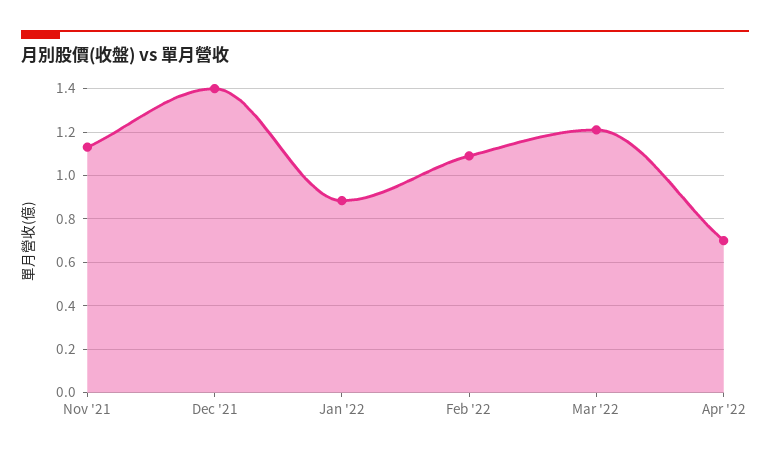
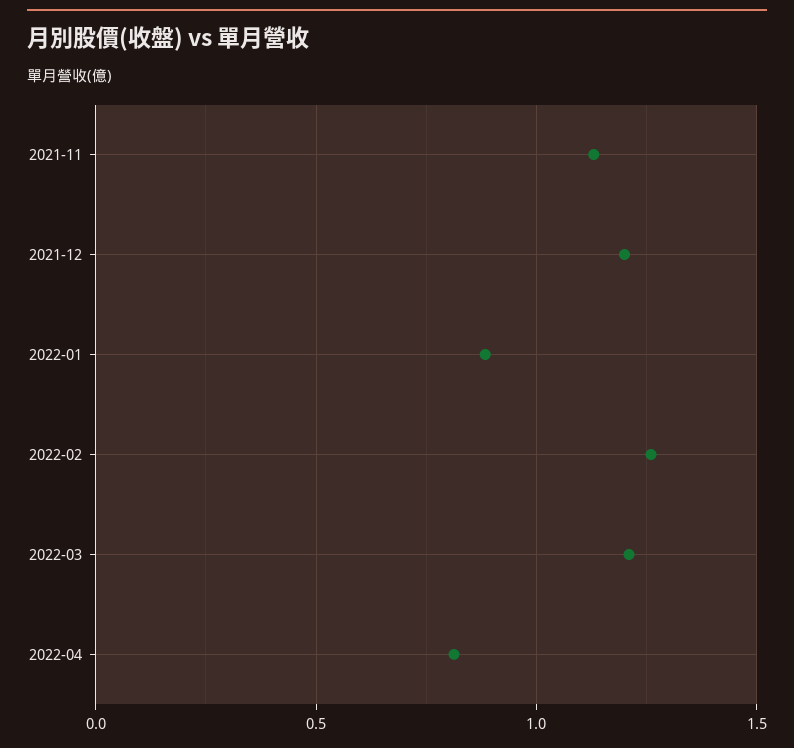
Dec '21: 1.4 -> 1.2
Feb '22: 1.1 -> 1.25
Apr '22: 0.7 -> 0.8

